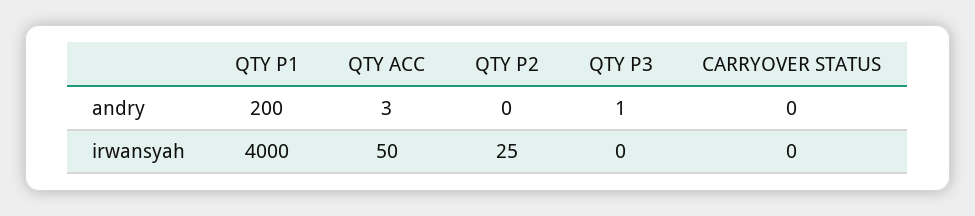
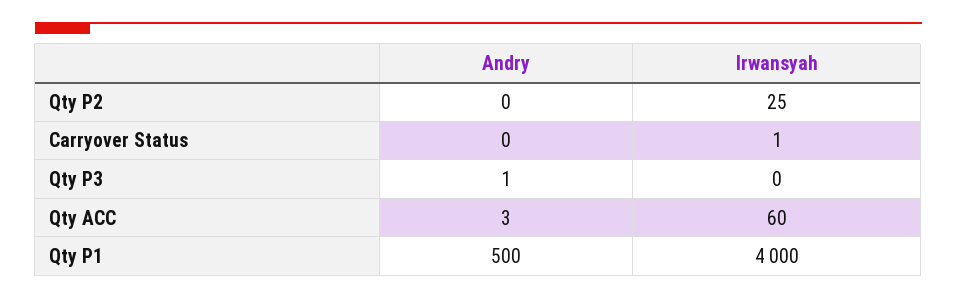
QTY P1, andry: 200 -> 500
QTY ACC, irwansyah: 50 -> 60
CARRYOVER STATUS, irwansyah: 0 -> 1

